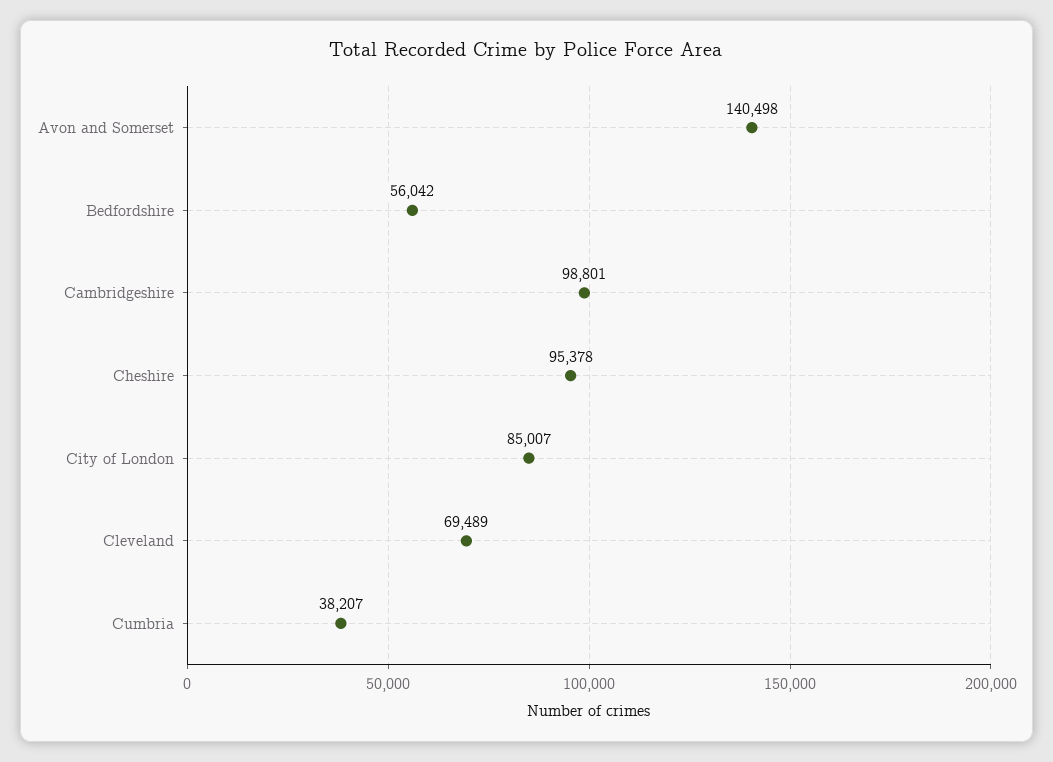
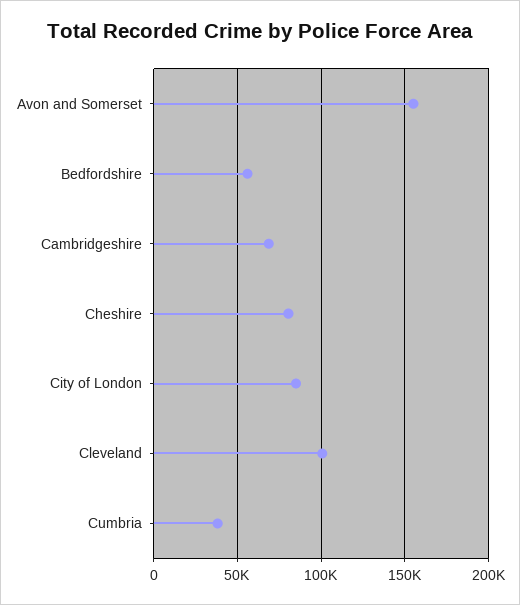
Avon and Somerset: 140498 -> 155000
Cambridgeshire: 98801 -> 70000
Cheshire: 95378 -> 80000
Cleveland: 69489 -> 100000

